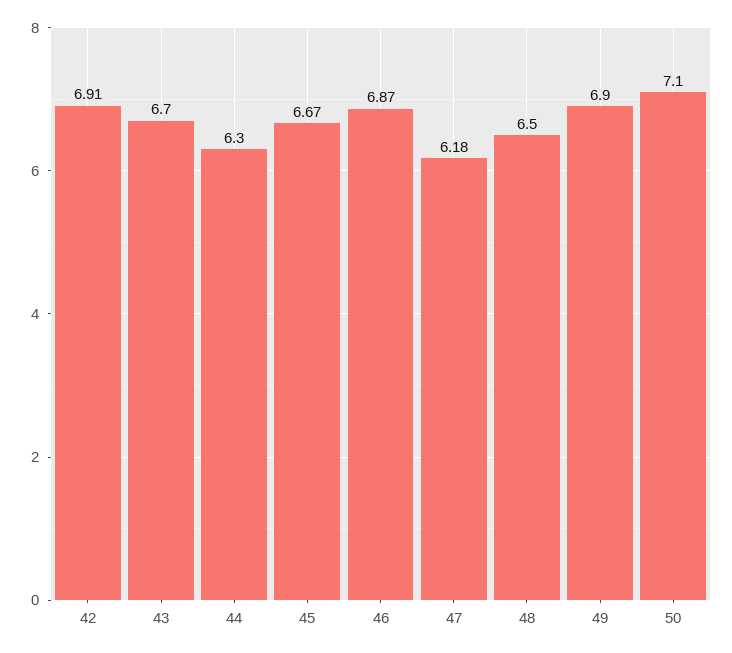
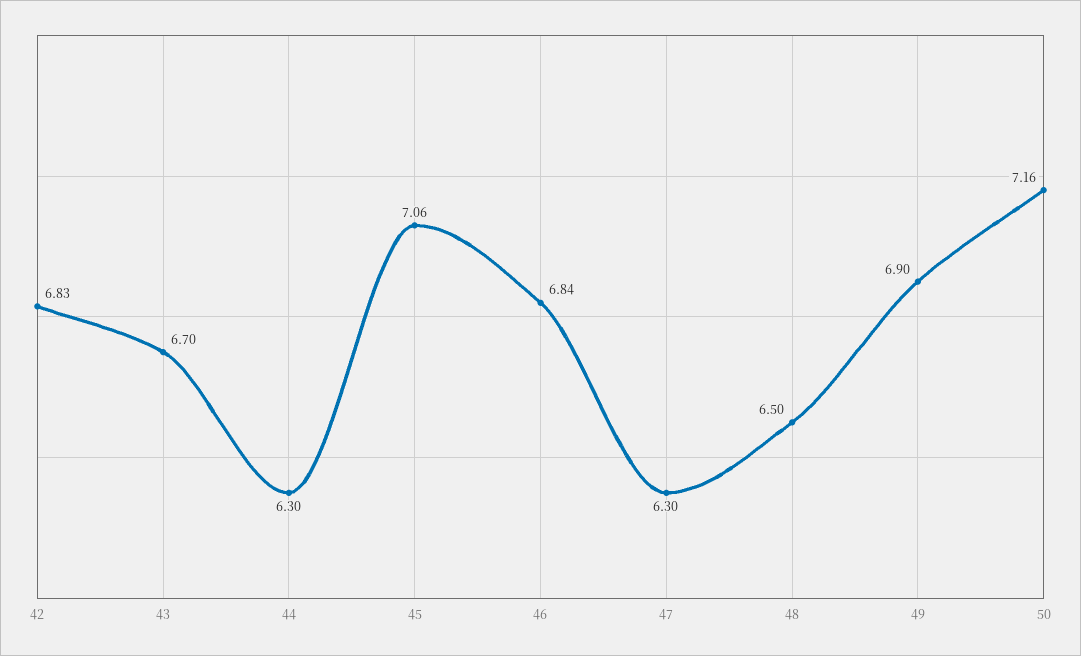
42: 6.91 -> 6.83
45: 6.67 -> 7.06
46: 6.87 -> 6.84
47: 6.18 -> 6.3
50: 7.1 -> 7.16

